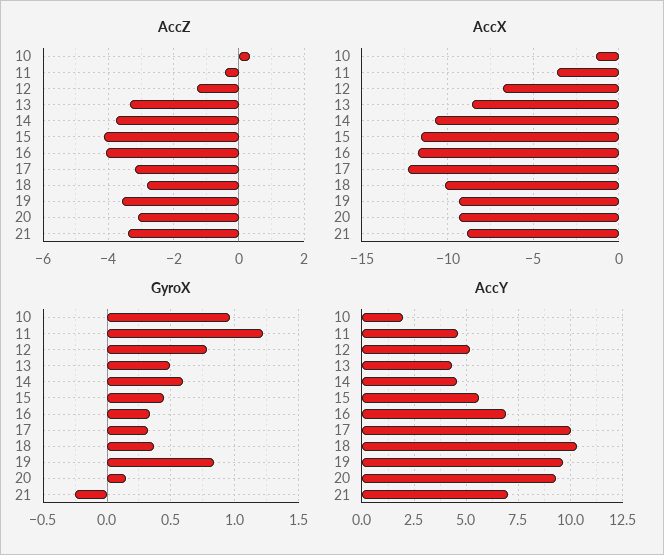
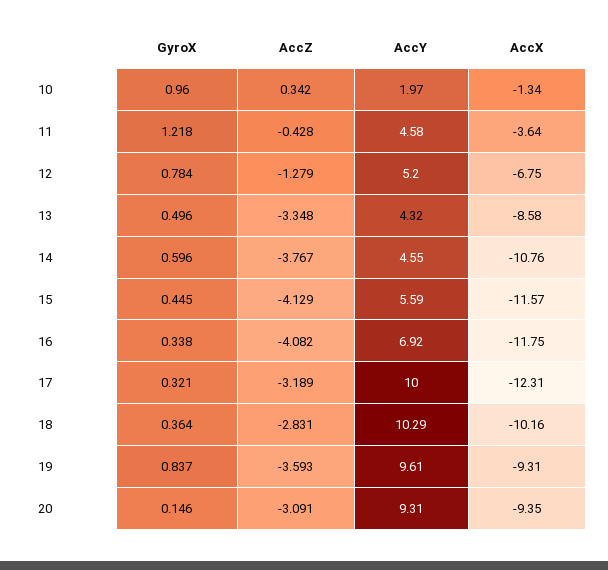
AccZ, 21: -3.4 -> none
AccX, 21: -9 -> none
GyroX, 21: -0.25 -> none
AccY, 21: 7 -> none

